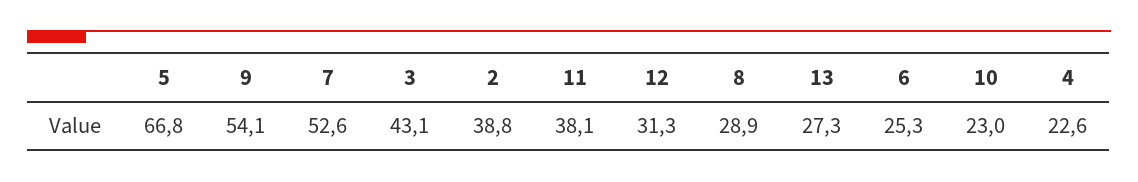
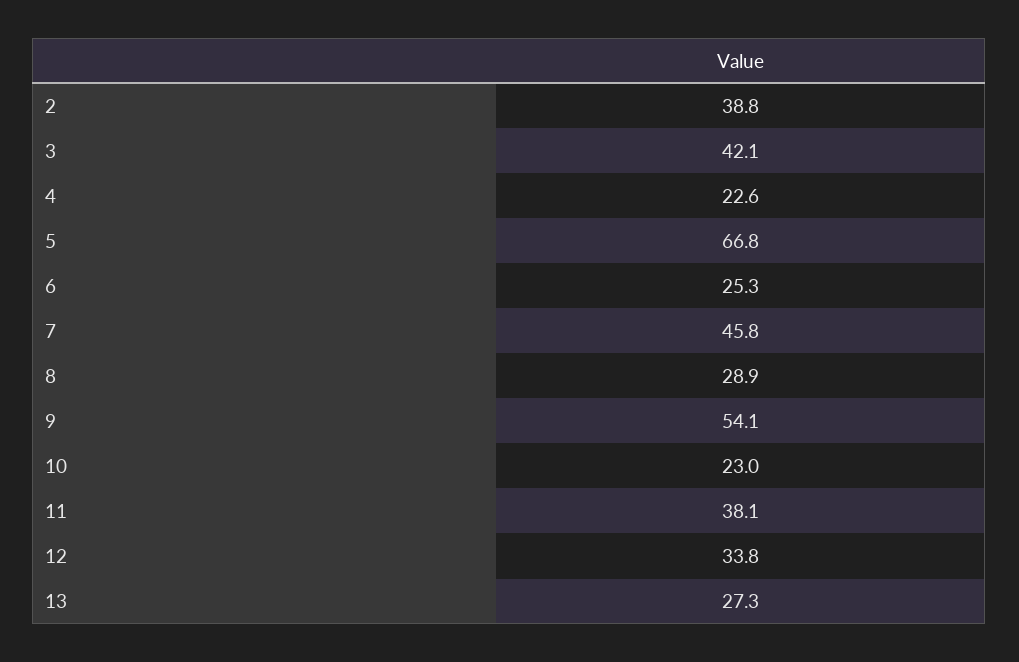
7: 52.6 -> 45.8
3: 43.1 -> 42.1
12: 31.3 -> 33.8

